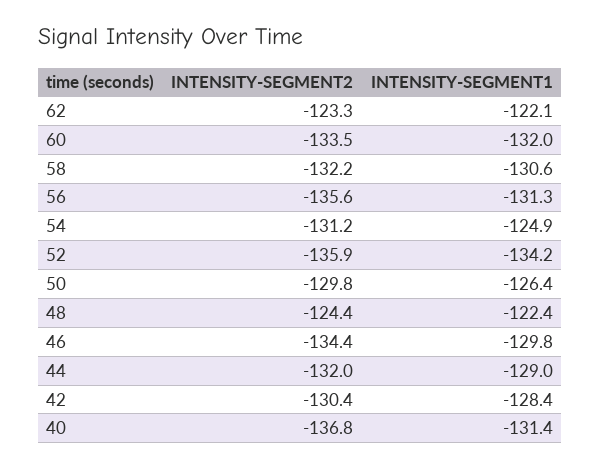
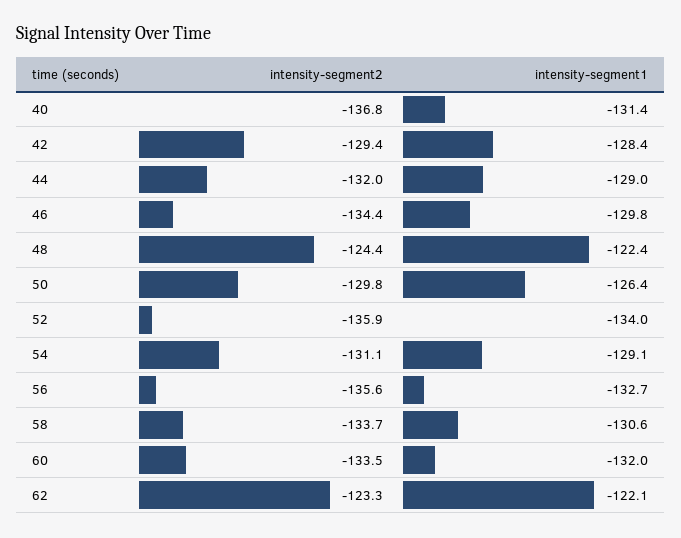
INTENSITY-SEGMENT2, 58: -132.2 -> -133.7
INTENSITY-SEGMENT1, 56: -131.3 -> -132.7
INTENSITY-SEGMENT2, 54: -131.2 -> -131.1
INTENSITY-SEGMENT1, 54: -124.9 -> -129.1
INTENSITY-SEGMENT1, 52: -134.2 -> -134
INTENSITY-SEGMENT2, 42: -130.4 -> -129.4

